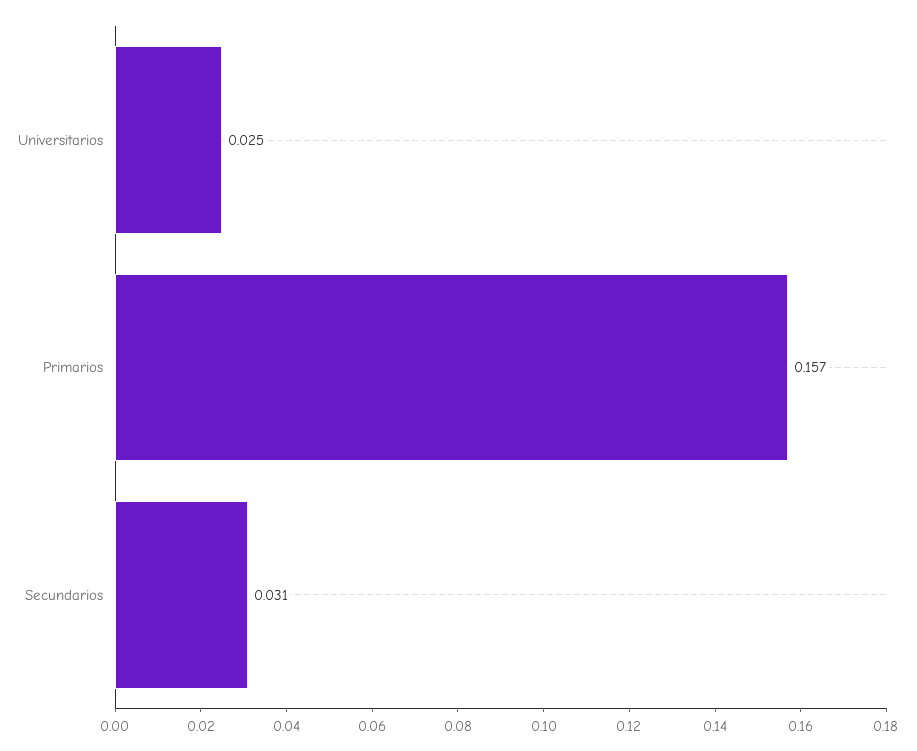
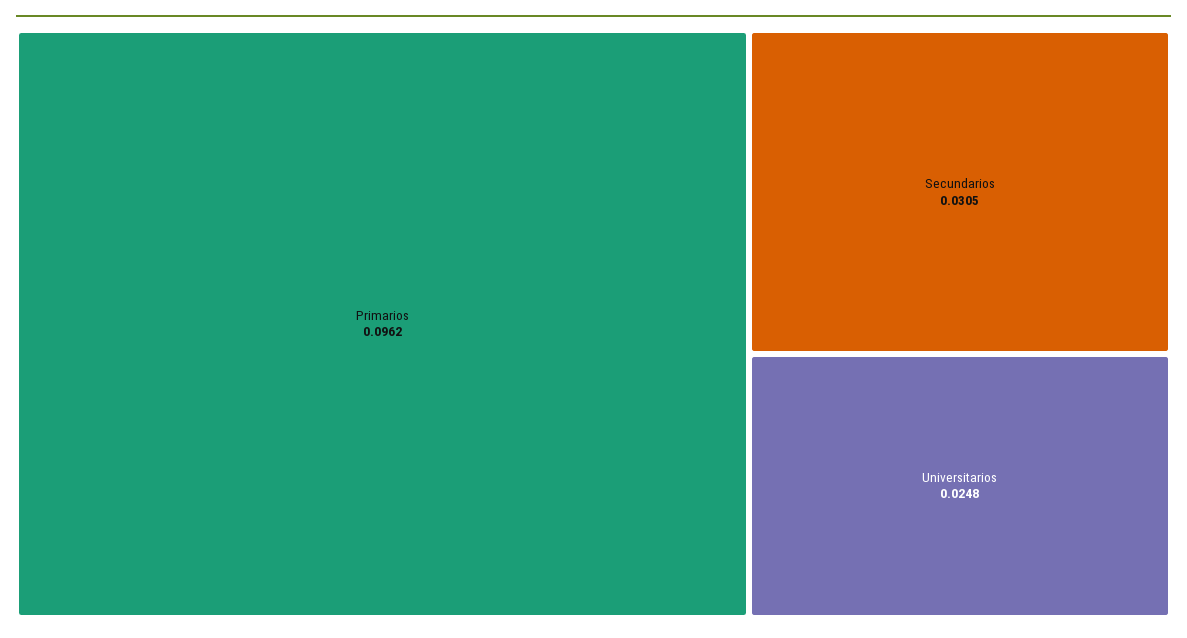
Primarios: 0.157 -> 0.0962

